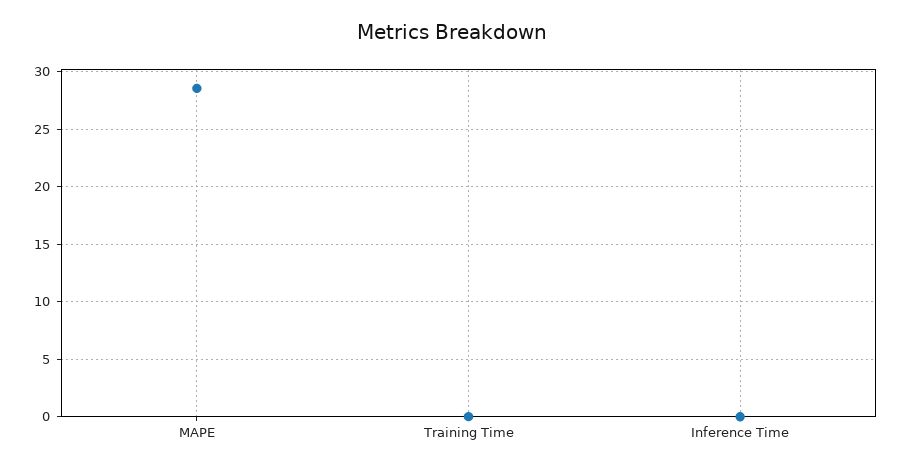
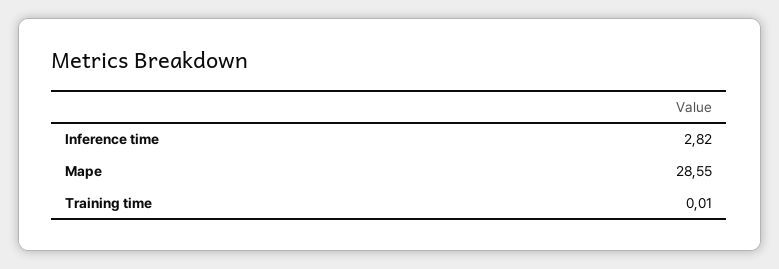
Inference Time: 0 -> 2.82

